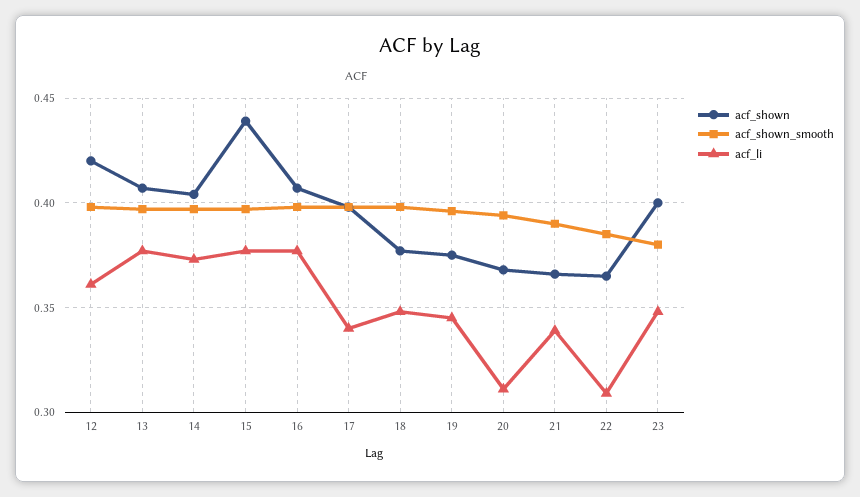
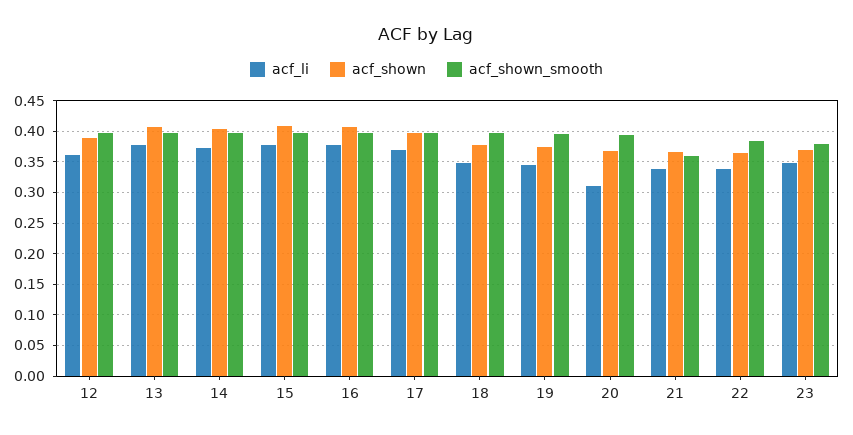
acf_shown, 12: 0.42 -> 0.39
acf_shown, 15: 0.44 -> 0.41
acf_li, 17: 0.34 -> 0.37
acf_shown_smooth, 21: 0.39 -> 0.36
acf_li, 22: 0.31 -> 0.34
acf_shown, 23: 0.4 -> 0.37

